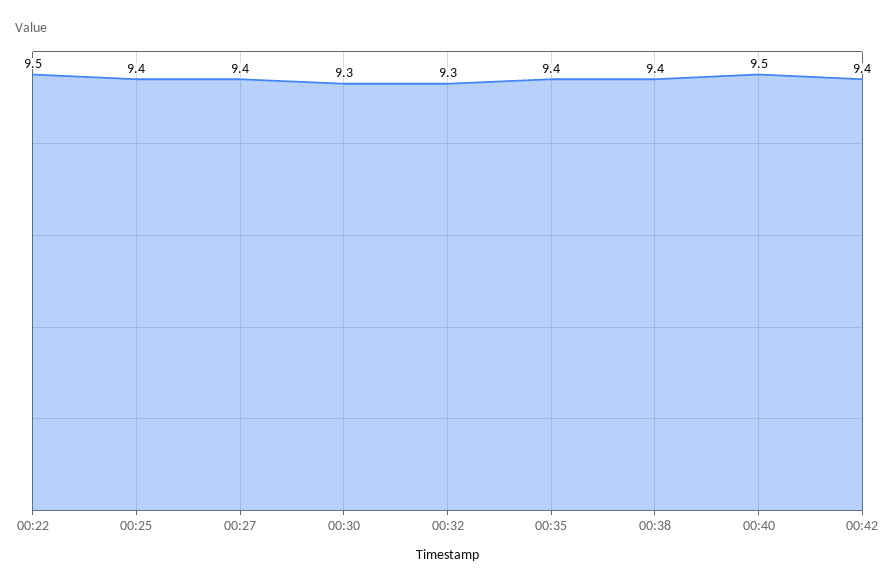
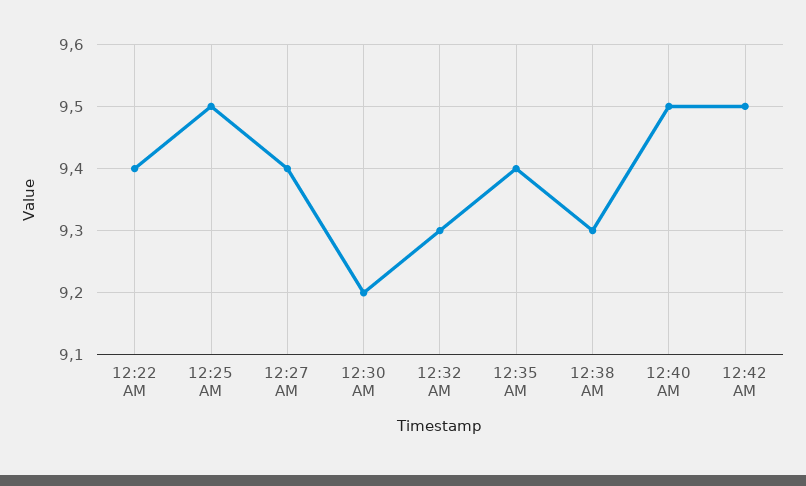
00:22: 9.5 -> 9.4
00:25: 9.4 -> 9.5
00:30: 9.3 -> 9.2
00:38: 9.4 -> 9.3
00:42: 9.4 -> 9.5

